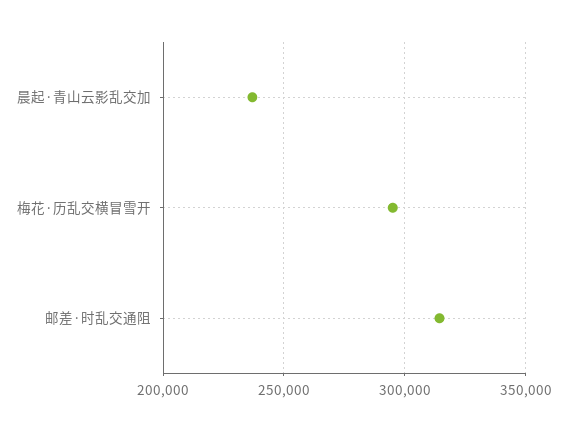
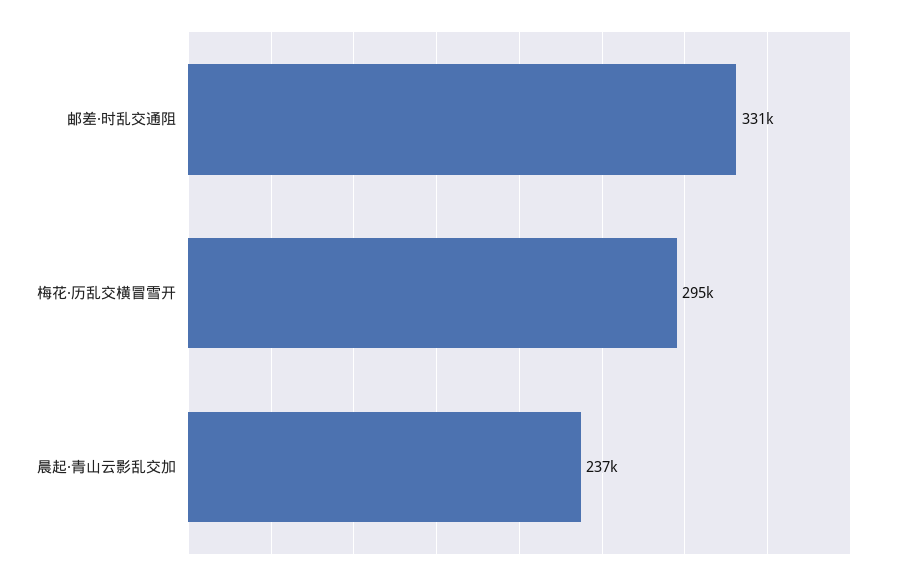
邮差·时乱交通阻: 315000 -> 331000

